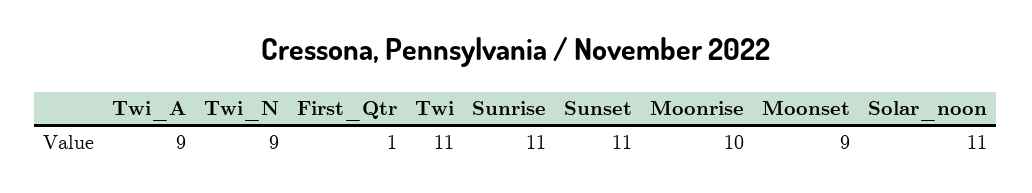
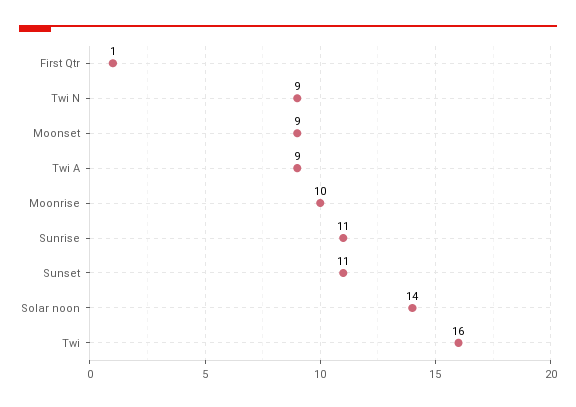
Twi: 11 -> 16
Solar_noon: 11 -> 14

